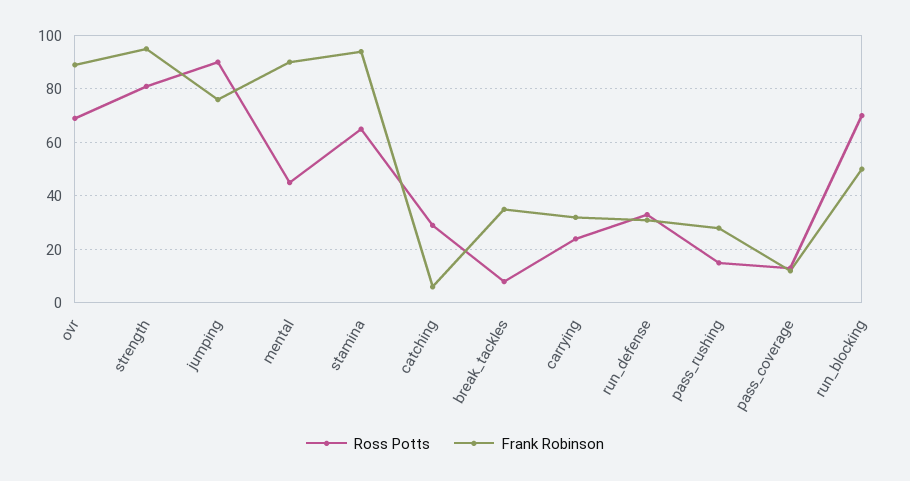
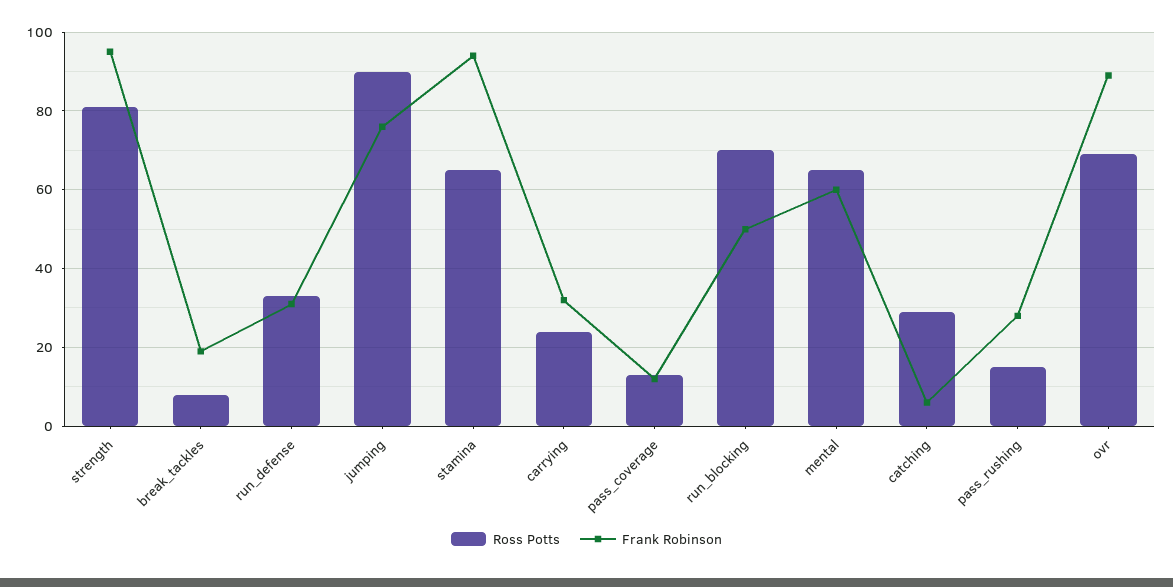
Ross Potts, mental: 45 -> 65
Frank Robinson, mental: 90 -> 60
Frank Robinson, break_tackles: 35 -> 20

